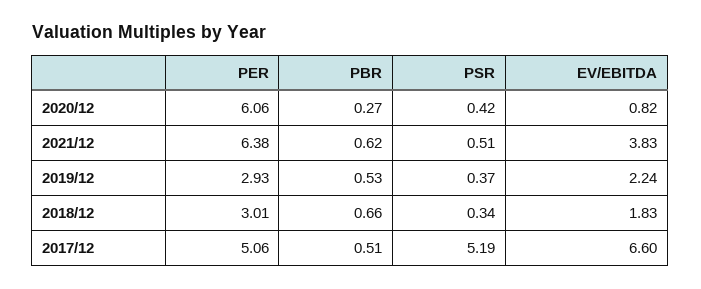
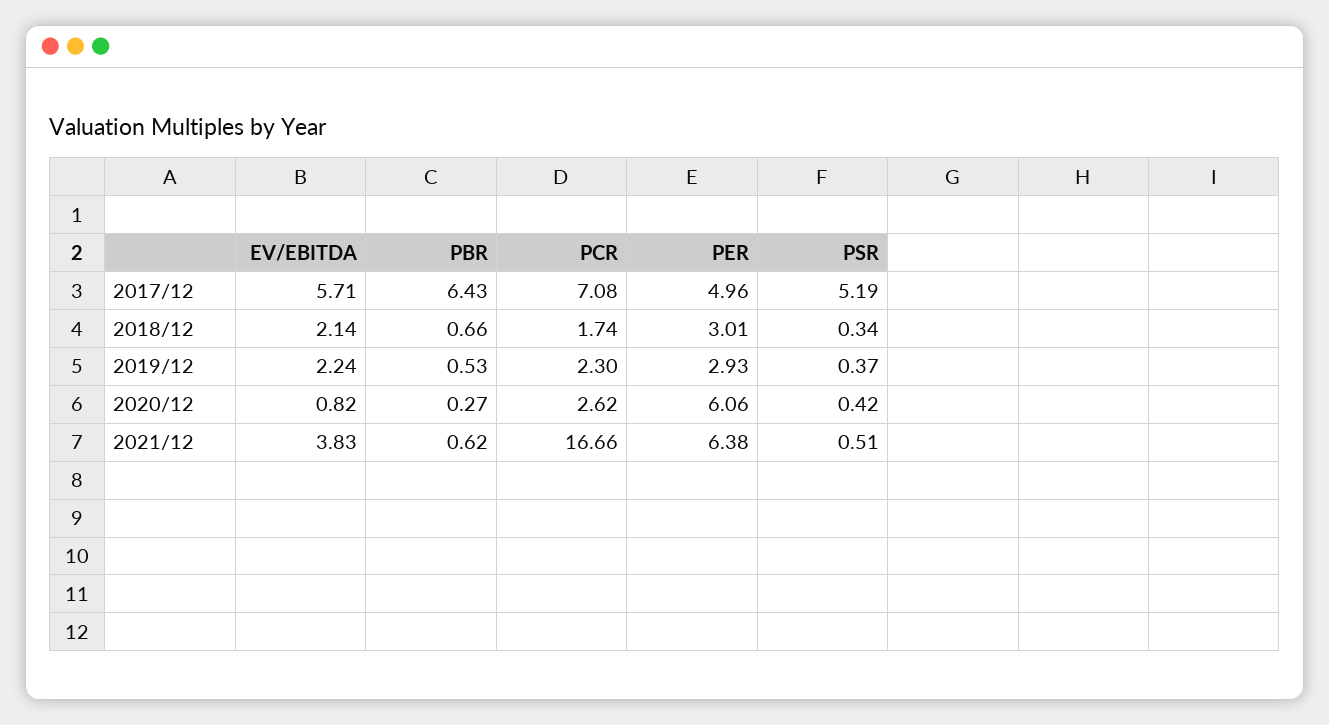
EV/EBITDA, 2018/12: 1.83 -> 2.14
PER, 2017/12: 5.06 -> 4.96
PBR, 2017/12: 0.51 -> 6.43
EV/EBITDA, 2017/12: 6.6 -> 5.71
PCR, 2017/12: none -> 7.08
PCR, 2018/12: none -> 1.74
PCR, 2019/12: none -> 2.3
PCR, 2020/12: none -> 2.62
PCR, 2021/12: none -> 16.66

